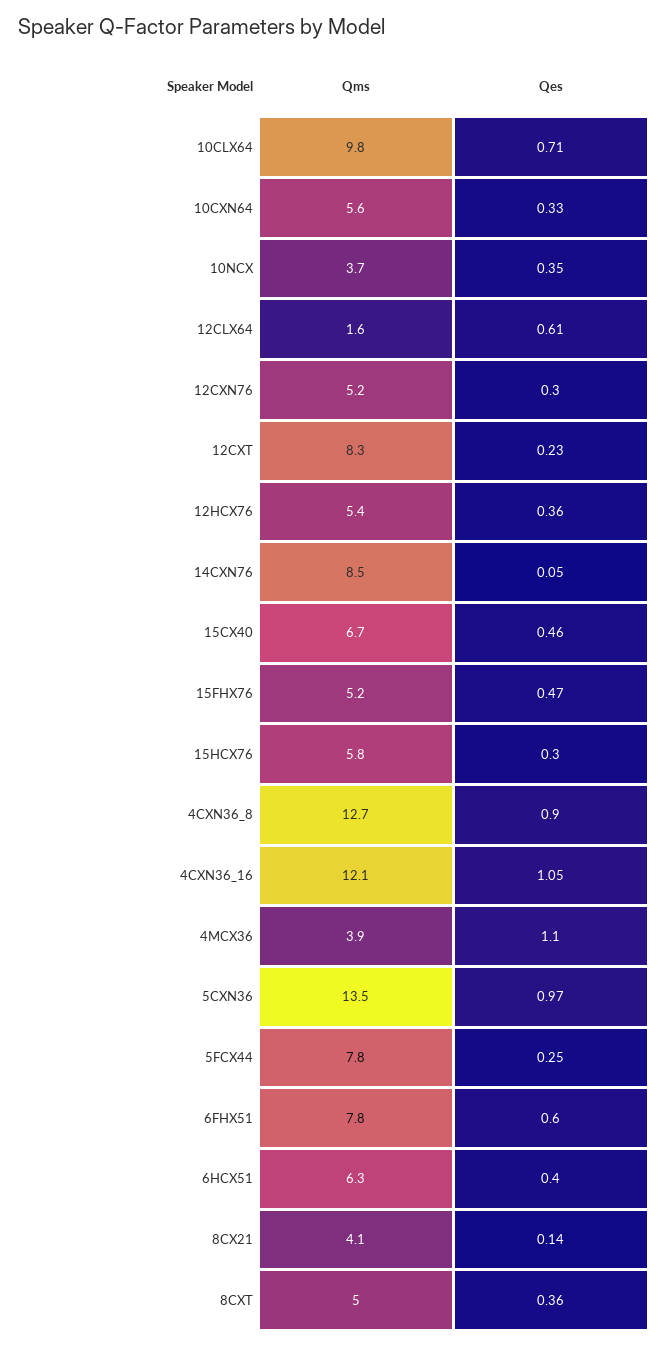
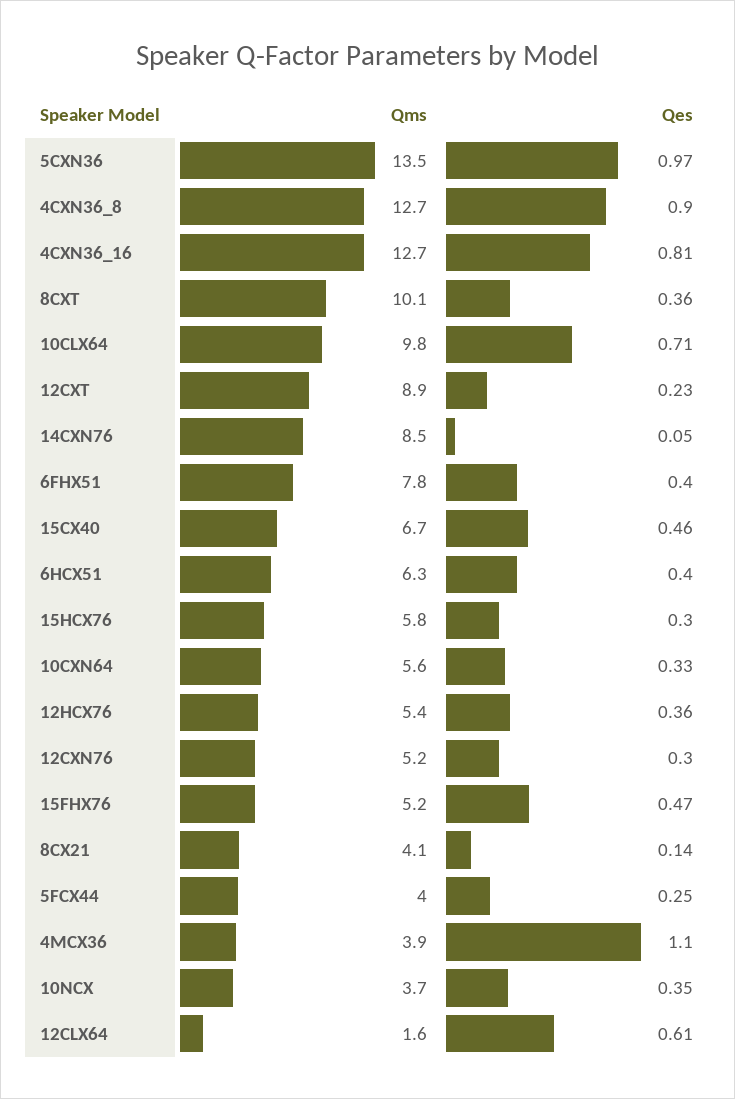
Qms, 12CXT: 8.3 -> 8.9
Qms, 4CXN36_16: 12.1 -> 12.7
Qes, 4CXN36_16: 1.05 -> 0.81
Qms, 5FCX44: 7.8 -> 4
Qes, 6FHX51: 0.6 -> 0.4
Qms, 8CXT: 5 -> 10.1

